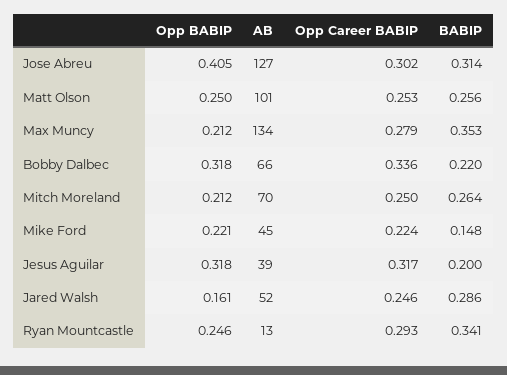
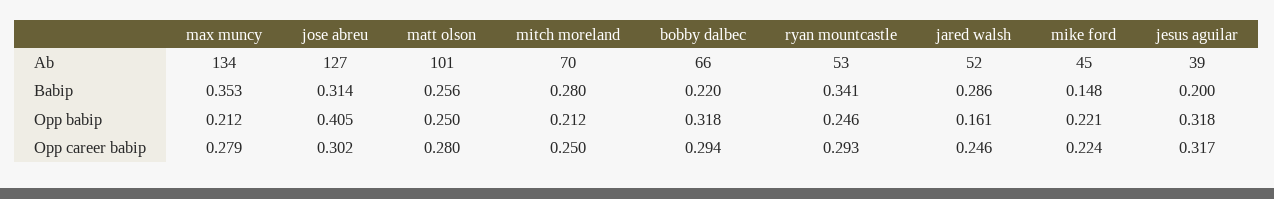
Opp Career BABIP, Matt Olson: 0.253 -> 0.28
Opp Career BABIP, Bobby Dalbec: 0.336 -> 0.294
BABIP, Mitch Moreland: 0.264 -> 0.28
AB, Ryan Mountcastle: 13 -> 53

